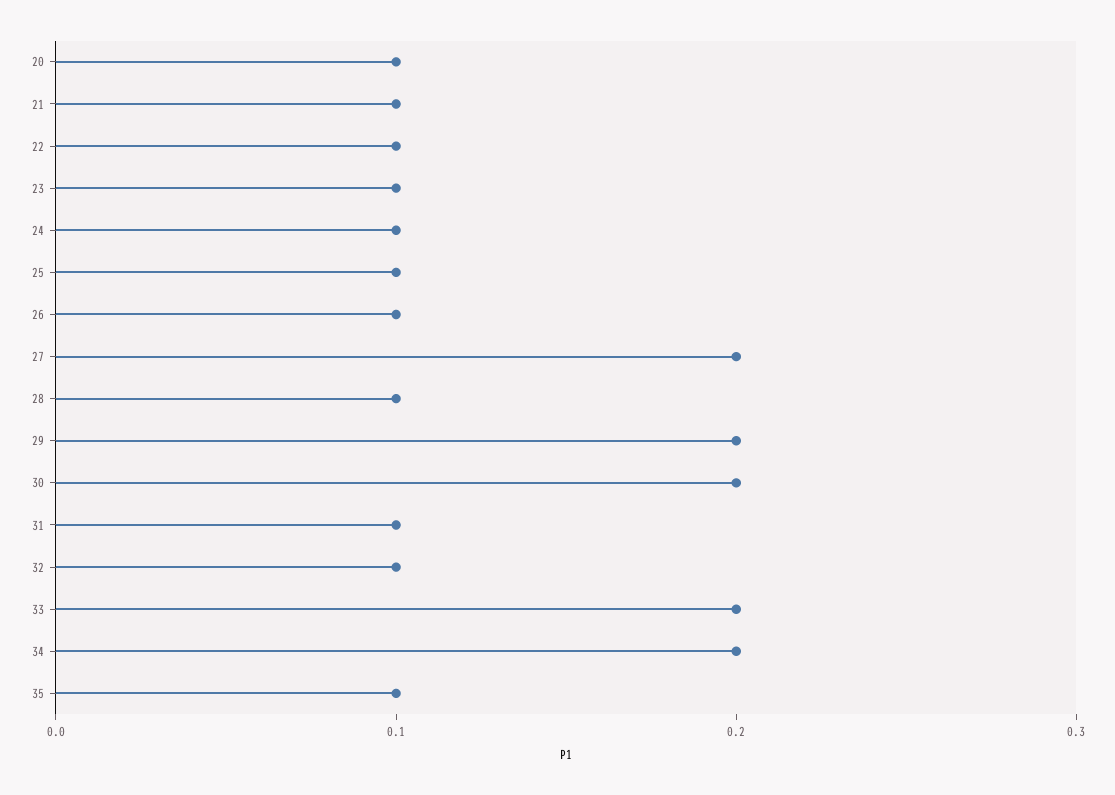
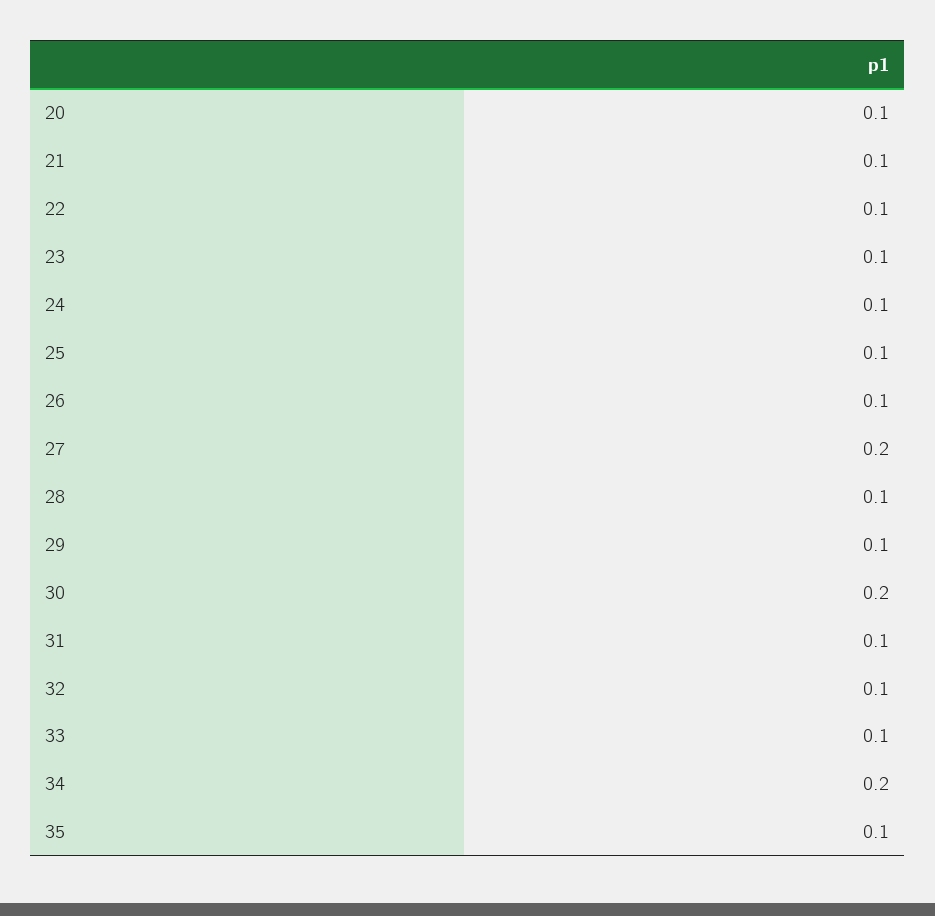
29: 0.2 -> 0.1
33: 0.2 -> 0.1

